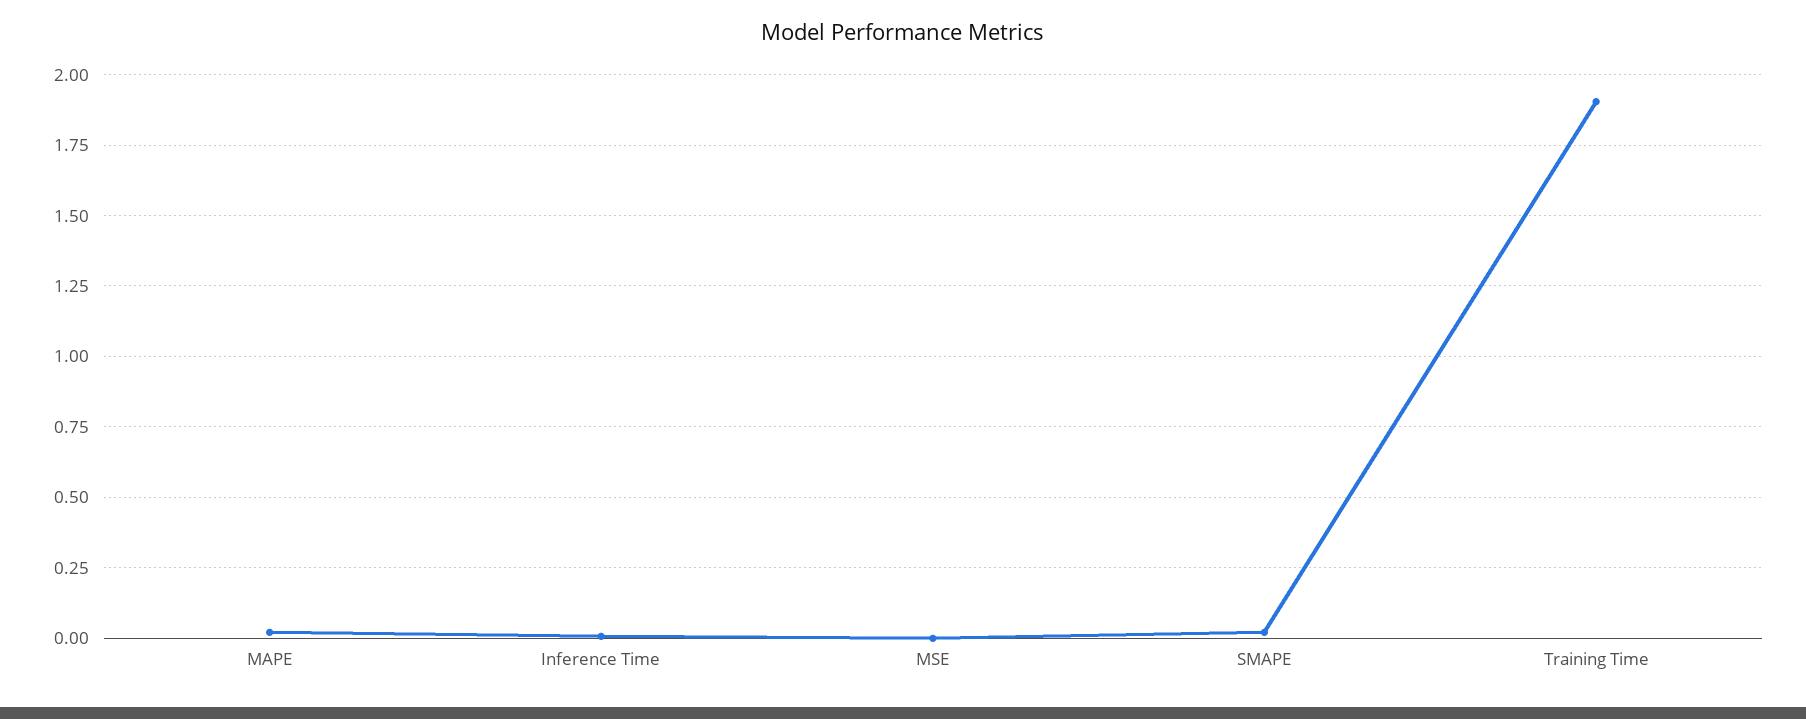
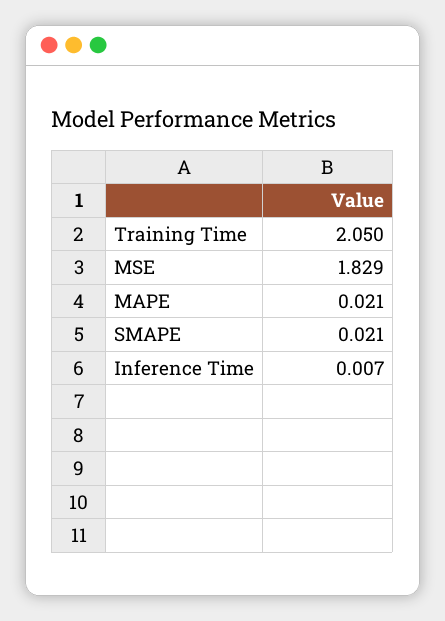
MSE: 0 -> 1.829
Training Time: 1.9 -> 2.05

